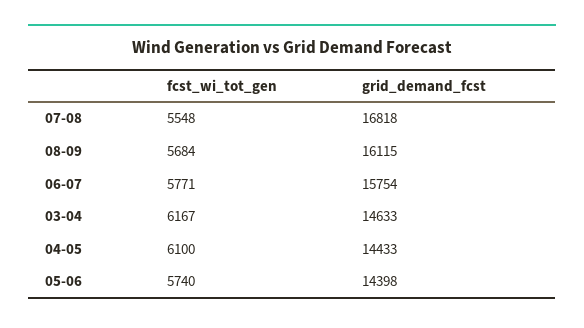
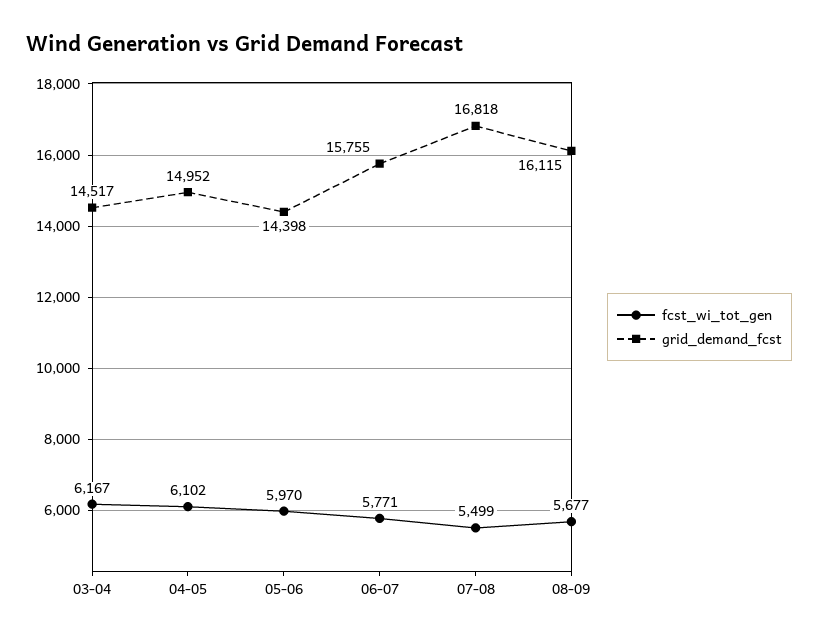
fcst_wi_tot_gen, 07-08: 5548 -> 5499
fcst_wi_tot_gen, 08-09: 5684 -> 5677
grid_demand_fcst, 06-07: 15754 -> 15755
grid_demand_fcst, 03-04: 14633 -> 14517
fcst_wi_tot_gen, 04-05: 6100 -> 6102
grid_demand_fcst, 04-05: 14433 -> 14952
fcst_wi_tot_gen, 05-06: 5740 -> 5970

